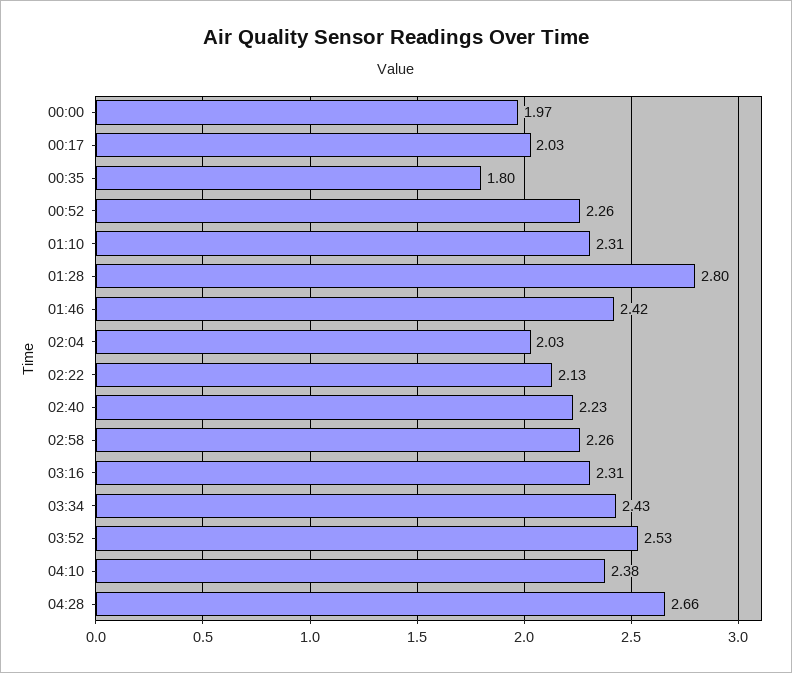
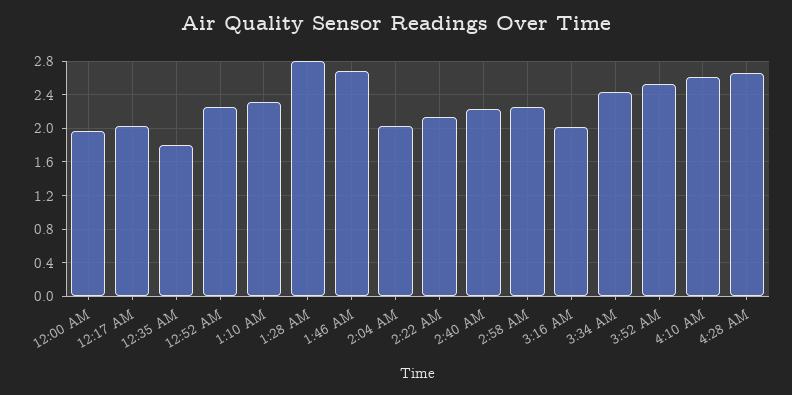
01:46: 2.42 -> 2.7
03:16: 2.31 -> 2
04:10: 2.38 -> 2.6

